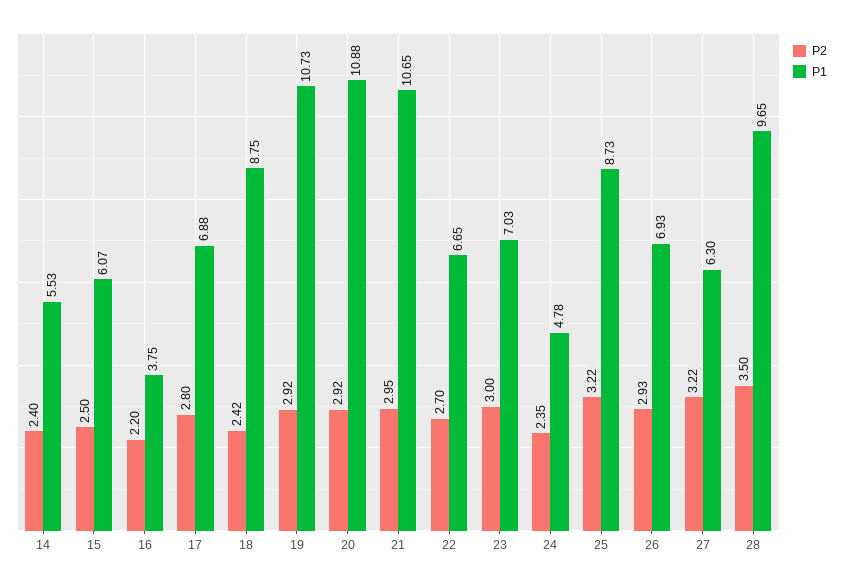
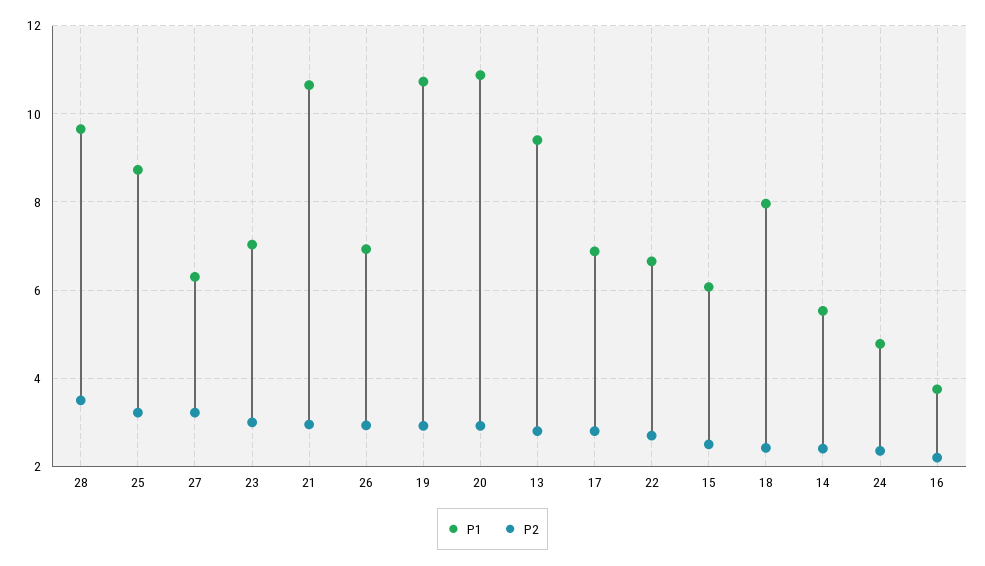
P1, 18: 8.75 -> 8
P1, 13: none -> 9.4
P2, 13: none -> 2.8

